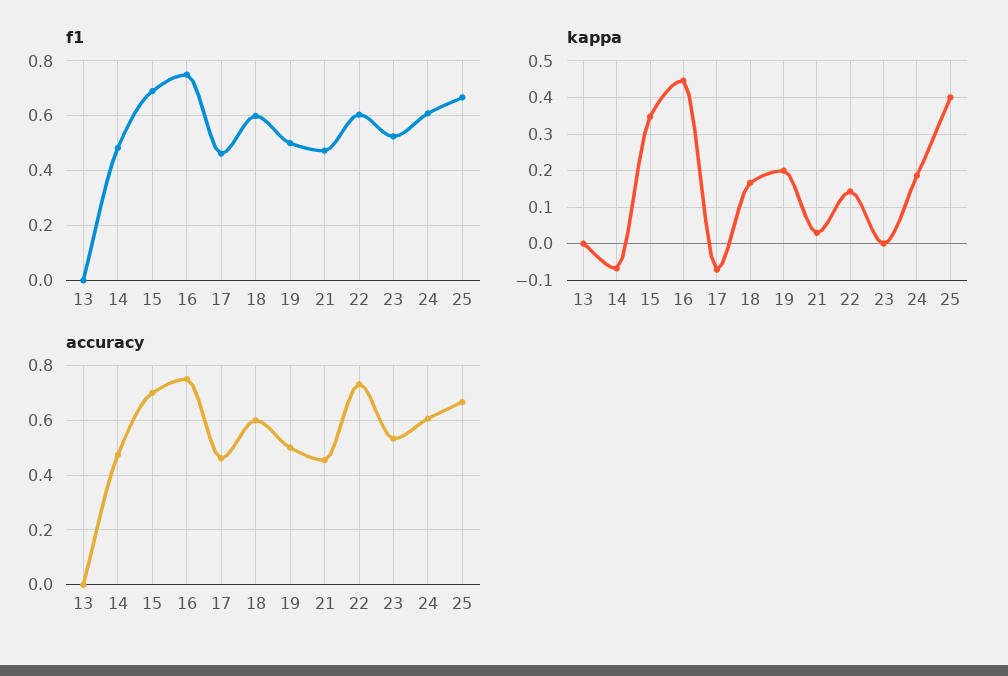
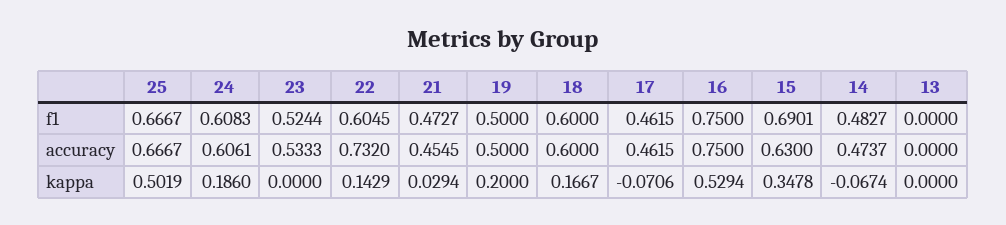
kappa, 16: 0.44 -> 0.5294
kappa, 25: 0.4 -> 0.5019
accuracy, 15: 0.7 -> 0.63

